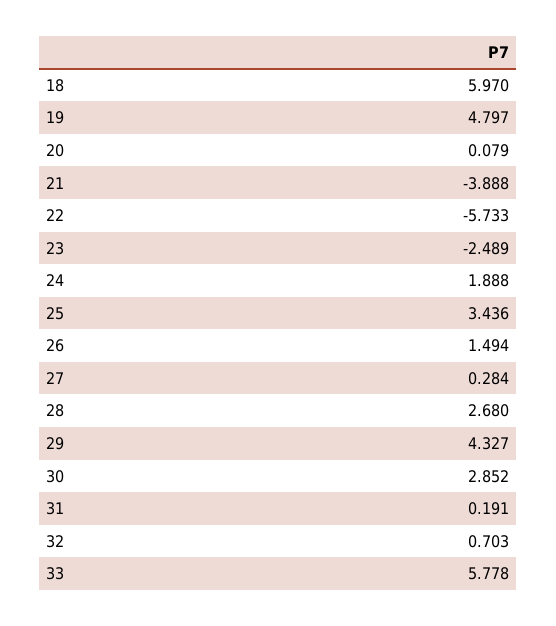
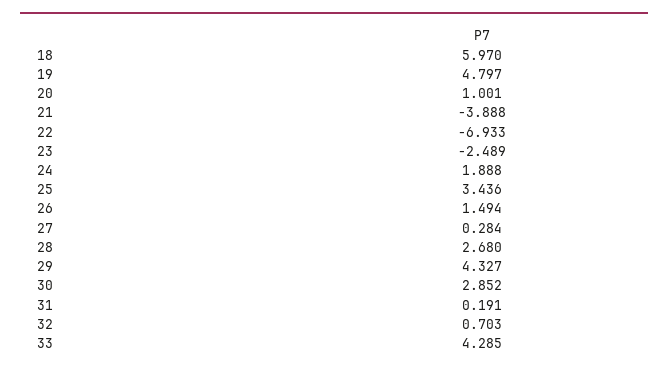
20: 0.079 -> 1.001
22: -5.733 -> -6.933
33: 5.778 -> 4.285

